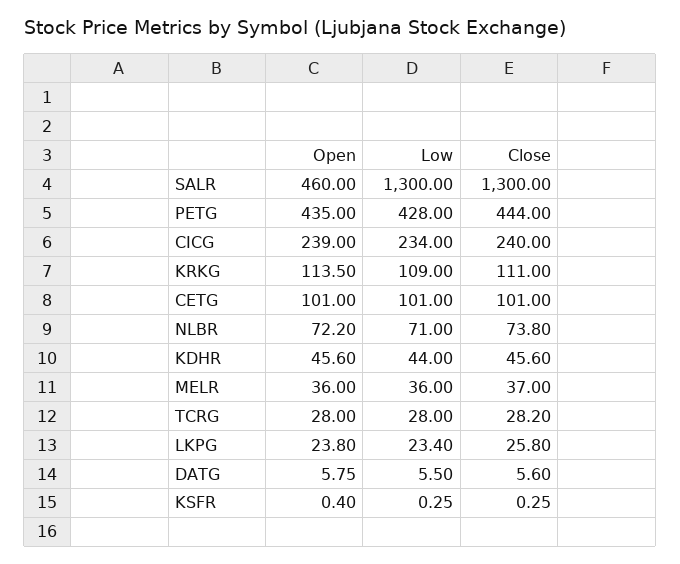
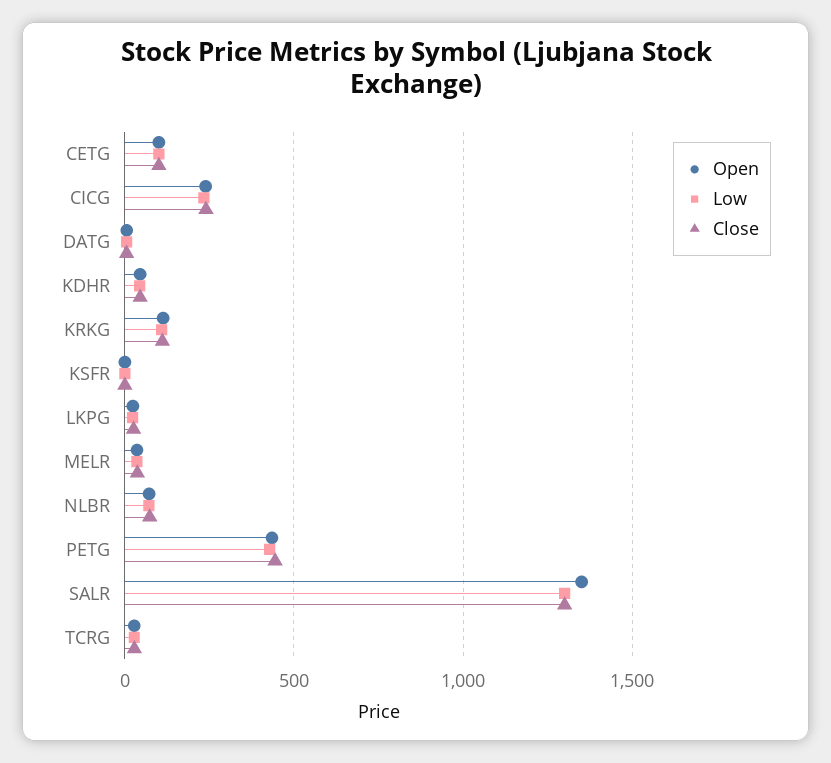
Open, SALR: 460 -> 1350

